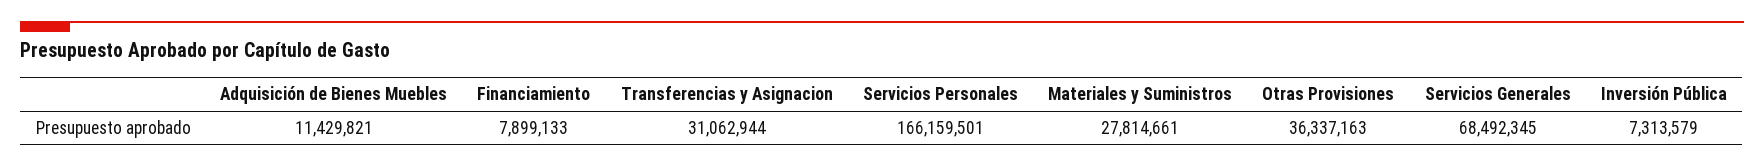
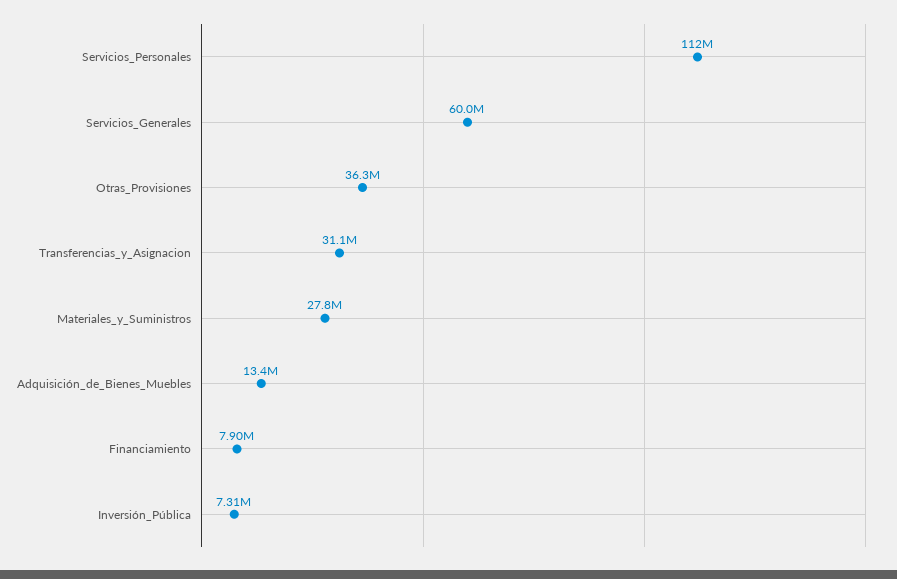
Adquisición de Bienes Muebles: 11429821 -> 13400000
Servicios Personales: 166159501 -> 112000000
Servicios Generales: 68492345 -> 60000000

